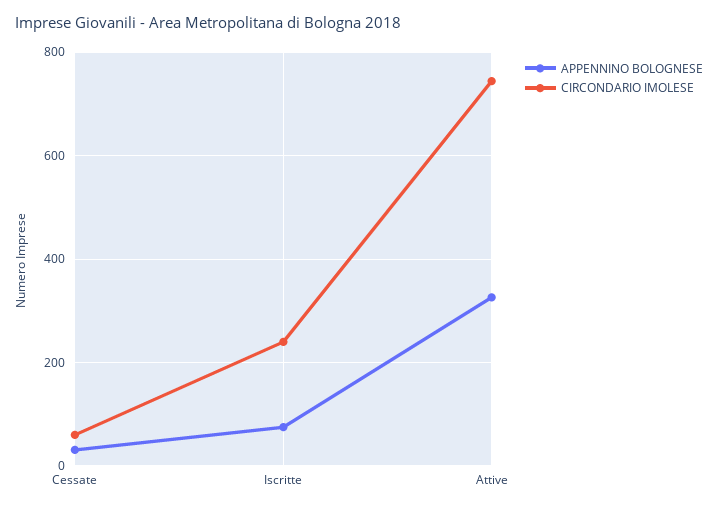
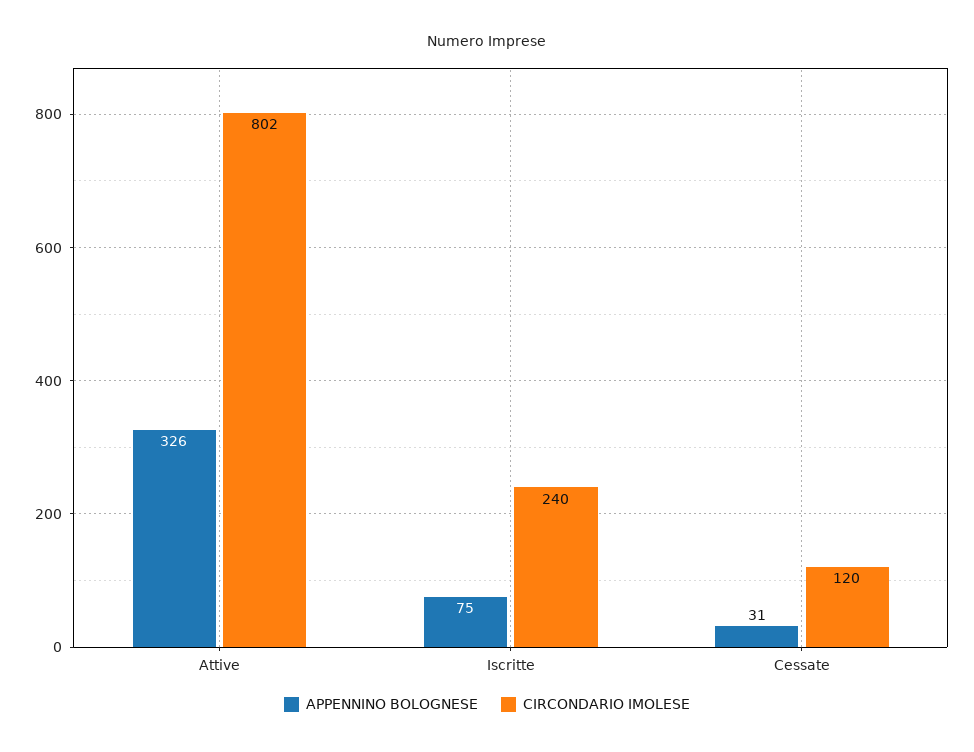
CIRCONDARIO IMOLESE, Cessate: 60 -> 120
CIRCONDARIO IMOLESE, Attive: 740 -> 802

